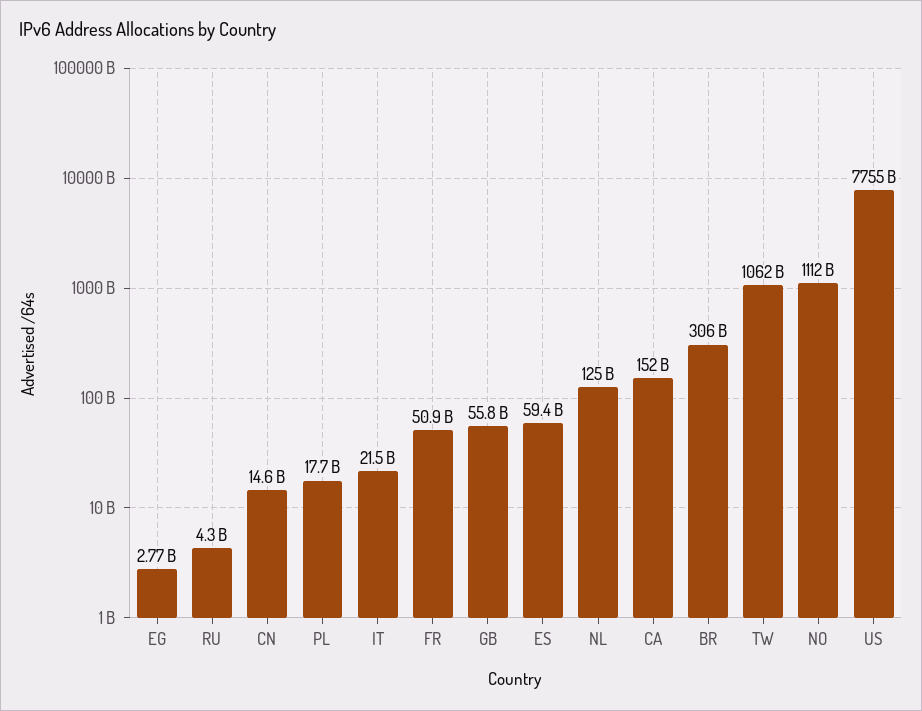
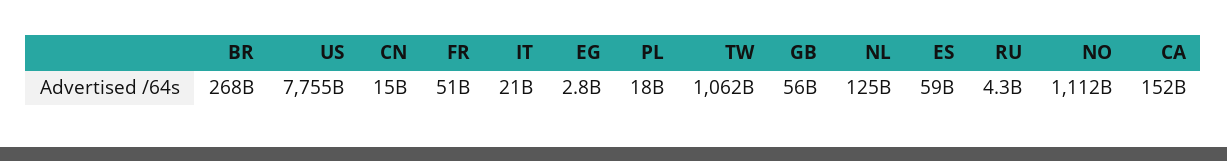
BR: 306000000000 -> 268000000000

